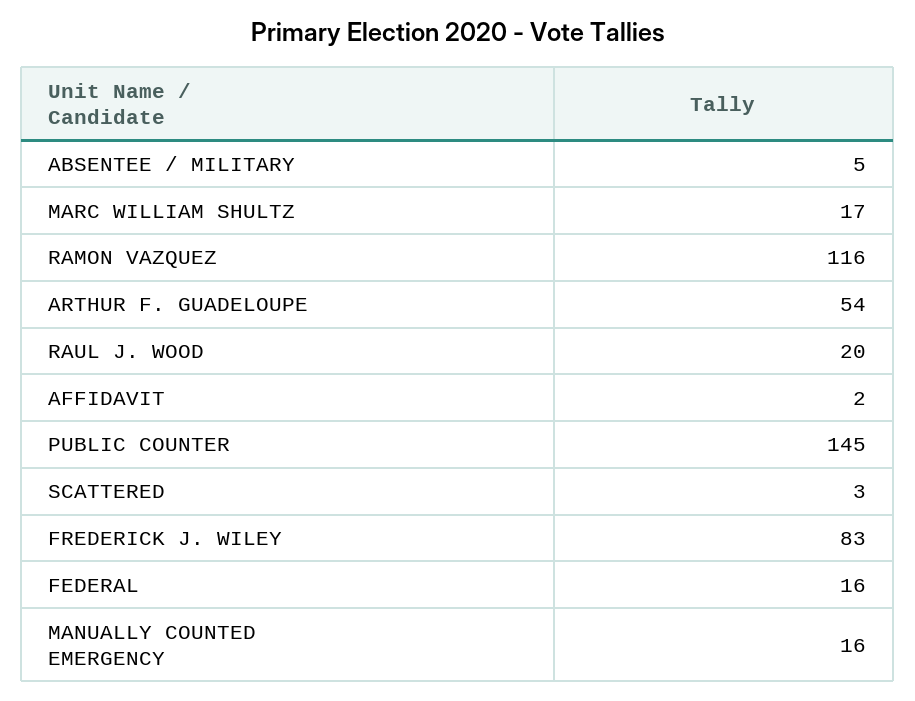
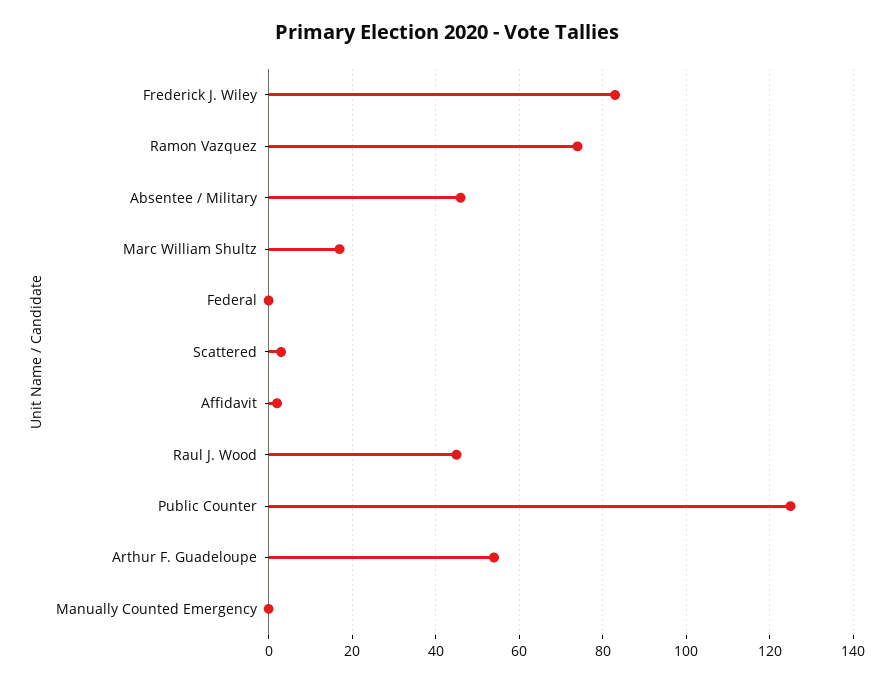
ABSENTEE / MILITARY: 5 -> 45
RAMON VAZQUEZ: 116 -> 75
RAUL J. WOOD: 20 -> 45
PUBLIC COUNTER: 145 -> 125
FEDERAL: 16 -> 0
MANUALLY COUNTED EMERGENCY: 16 -> 0

